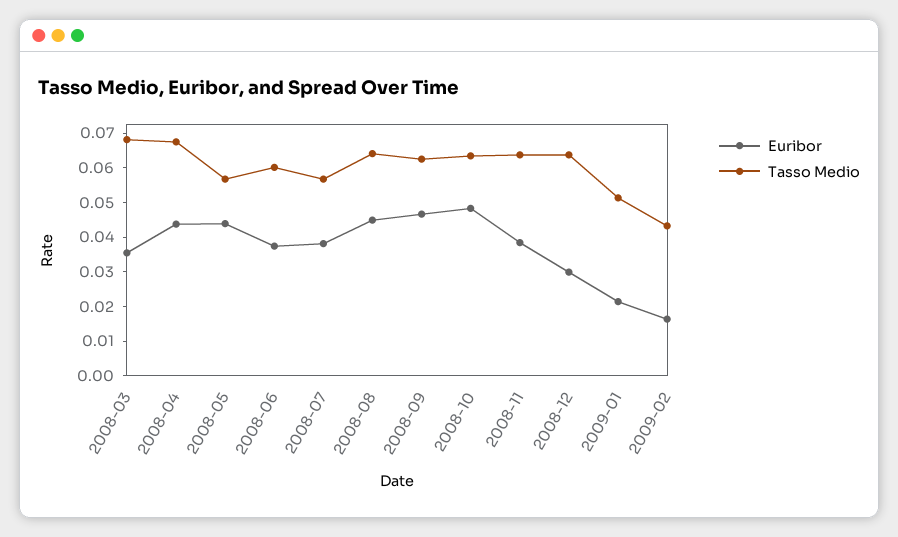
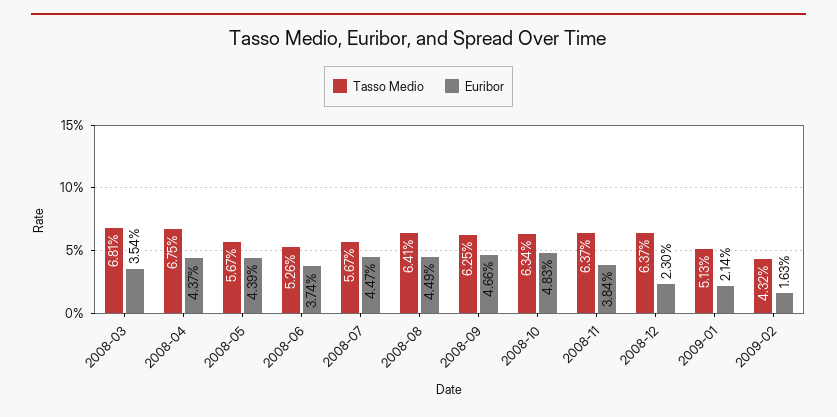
Tasso Medio, 2008-06: 0.06 -> 0.0526
Euribor, 2008-07: 0.0375 -> 0.0447
Euribor, 2008-12: 0.03 -> 0.023

